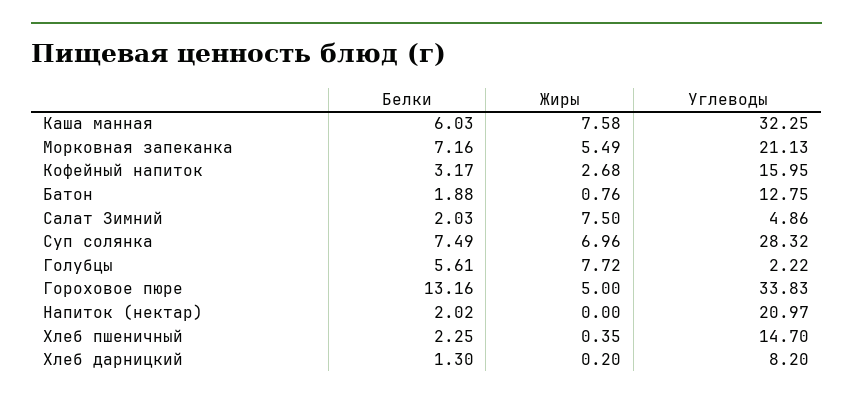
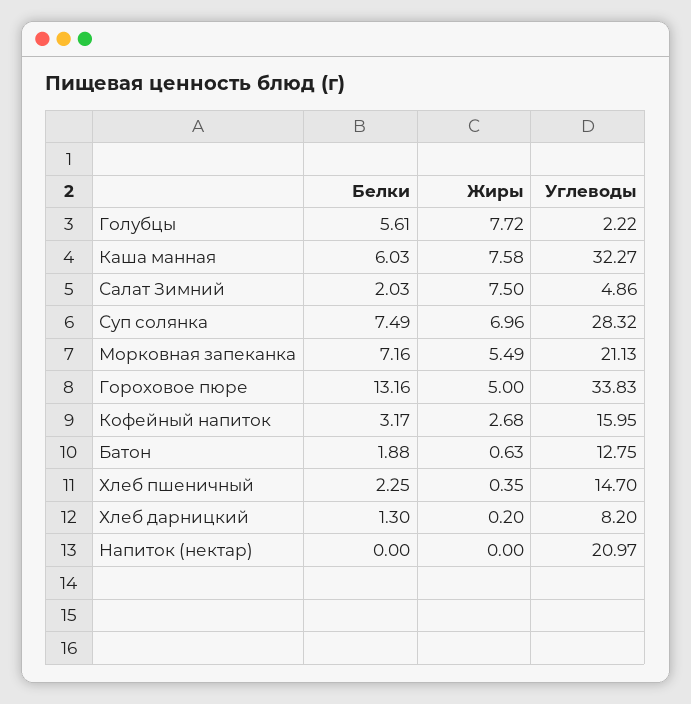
Углеводы, Каша манная: 32.25 -> 32.27
Жиры, Батон: 0.76 -> 0.63
Белки, Напиток (нектар): 2.02 -> 0

